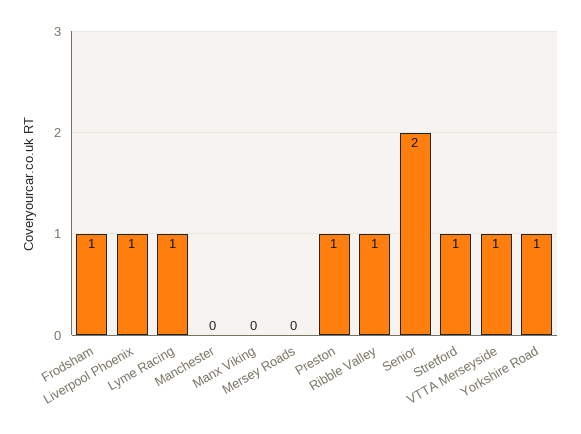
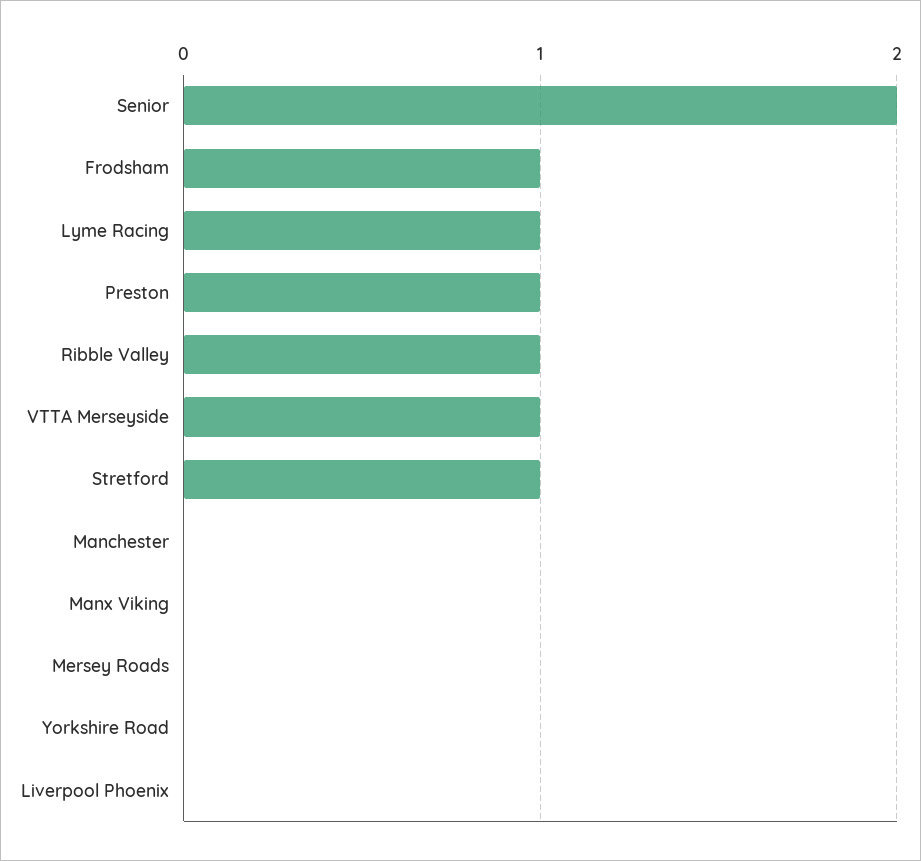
Liverpool Phoenix: 1 -> 0
Yorkshire Road: 1 -> 0

